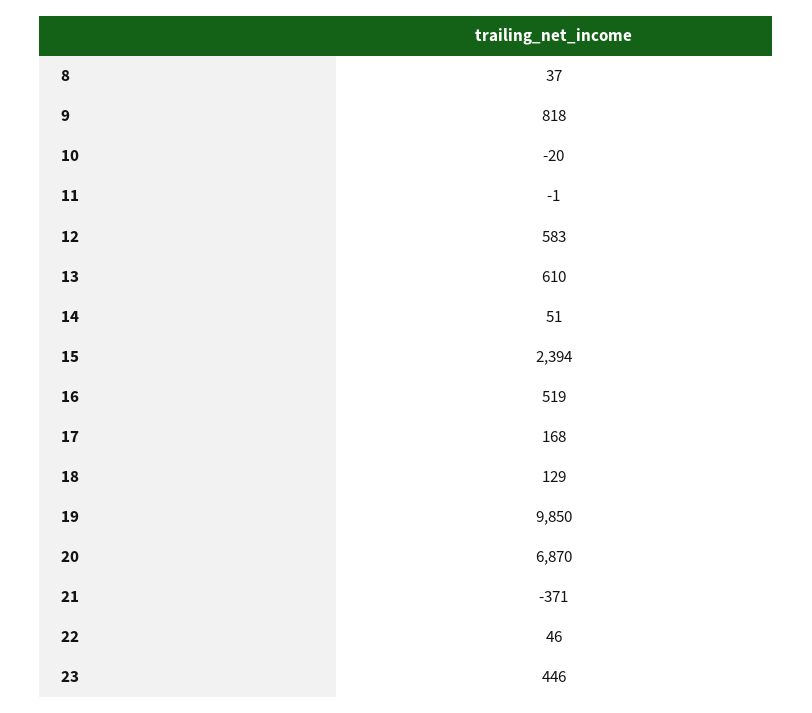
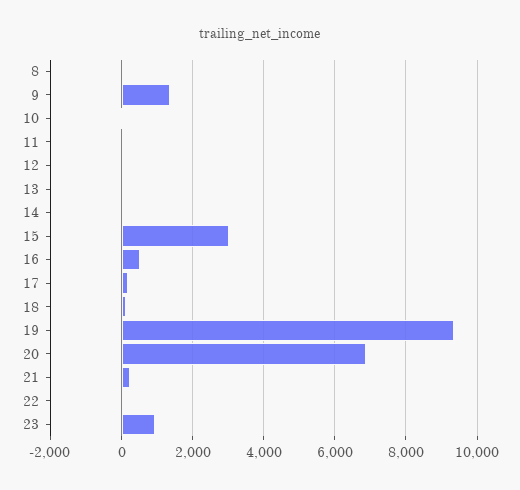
9: 818 -> 1400
12: 583 -> 0
13: 610 -> 0
15: 2394 -> 3000
19: 9850 -> 9400
21: -371 -> 200
23: 446 -> 1000

